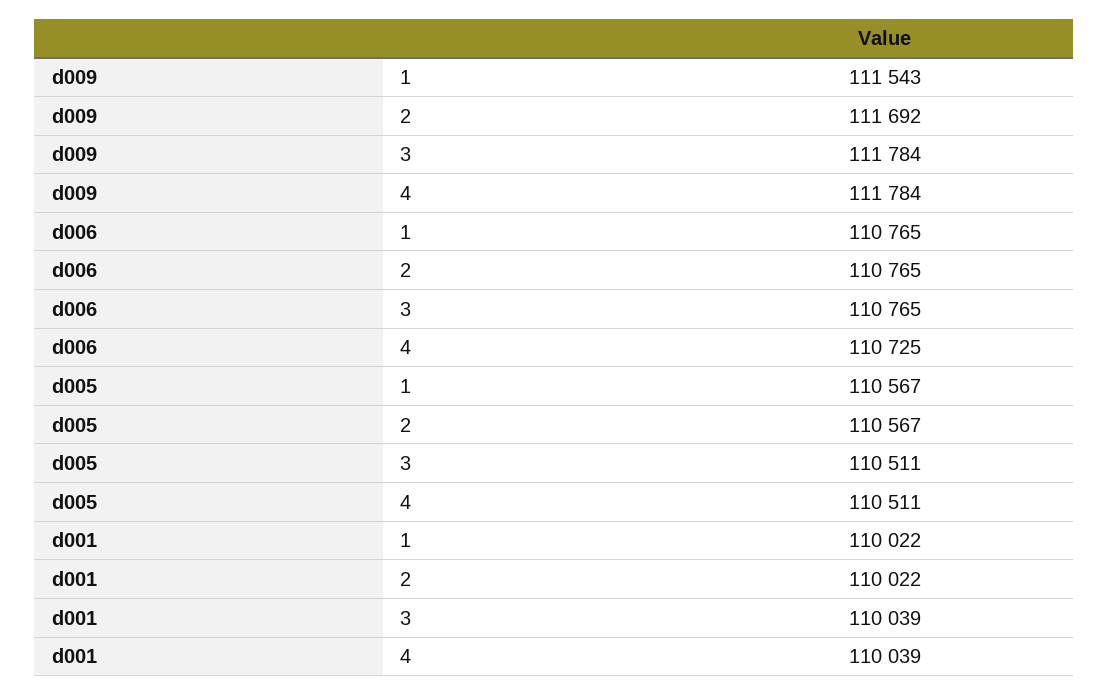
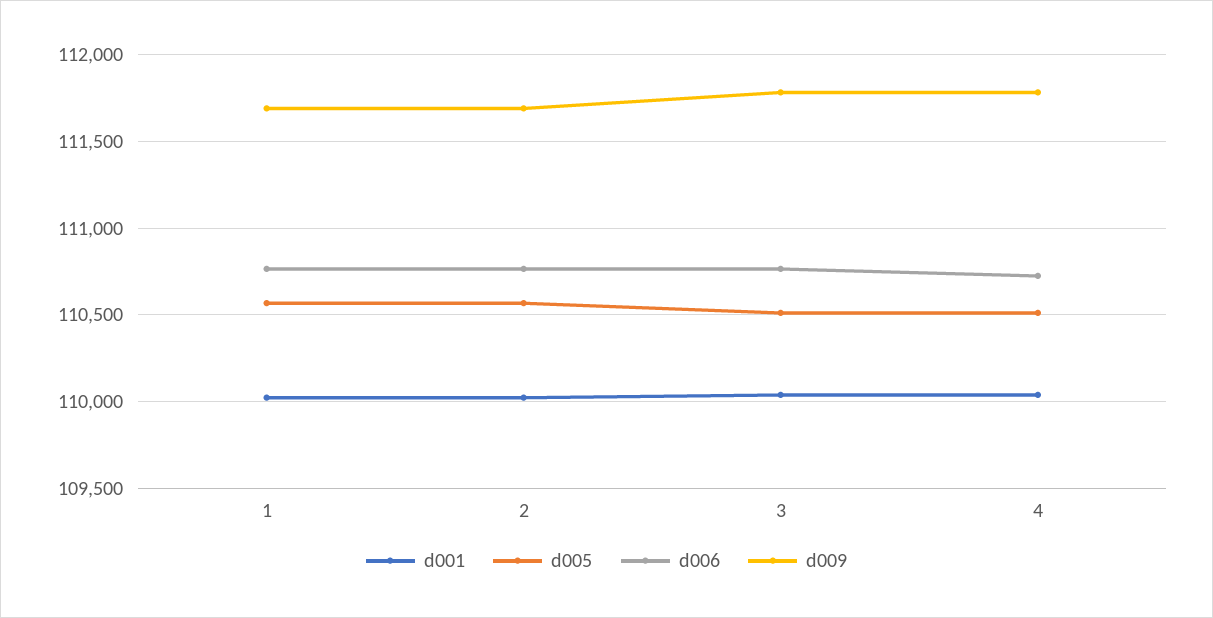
d009, 1: 111543 -> 111700

